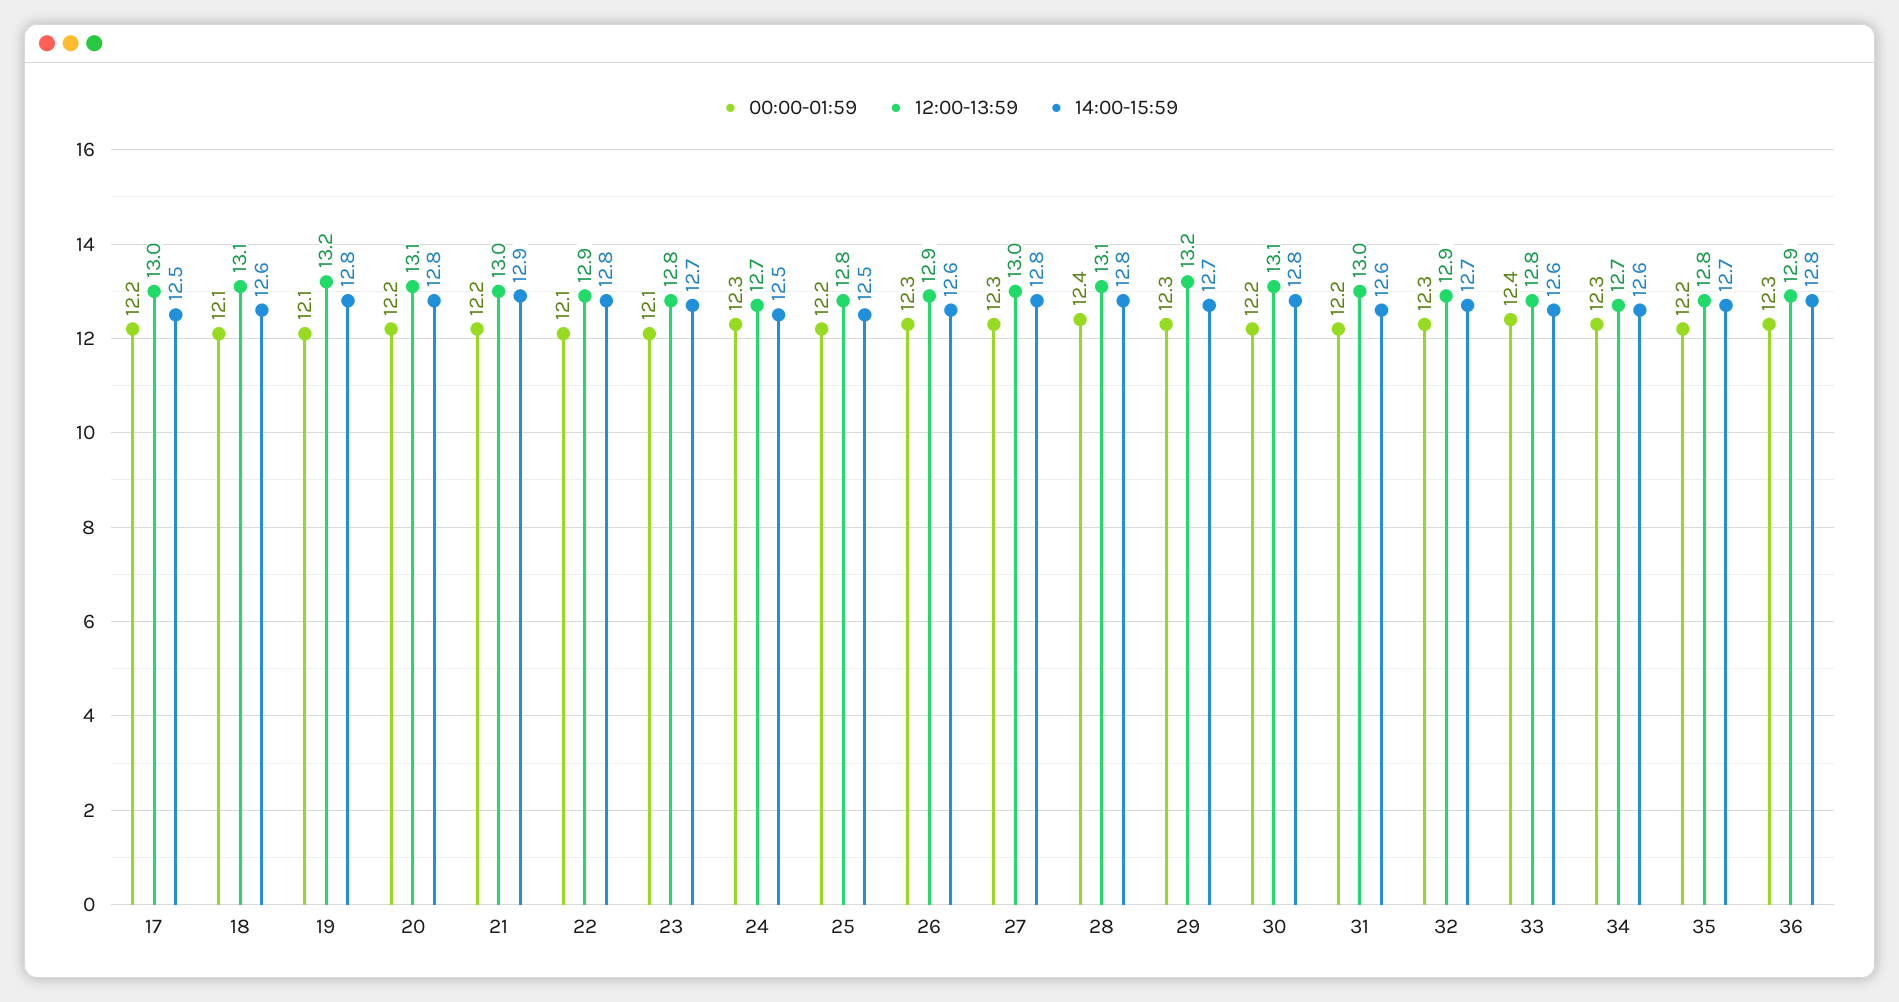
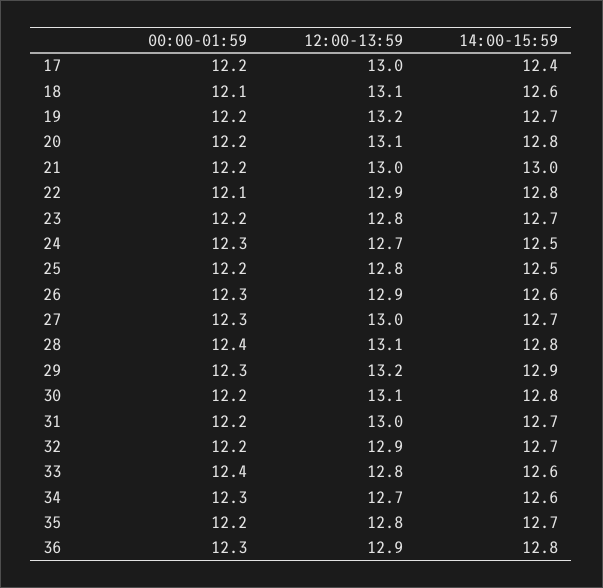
14:00-15:59, 17: 12.5 -> 12.4
00:00-01:59, 19: 12.1 -> 12.2
14:00-15:59, 19: 12.8 -> 12.7
14:00-15:59, 21: 12.9 -> 13
00:00-01:59, 23: 12.1 -> 12.2
14:00-15:59, 27: 12.8 -> 12.7
14:00-15:59, 29: 12.7 -> 12.9
14:00-15:59, 31: 12.6 -> 12.7
00:00-01:59, 32: 12.3 -> 12.2

